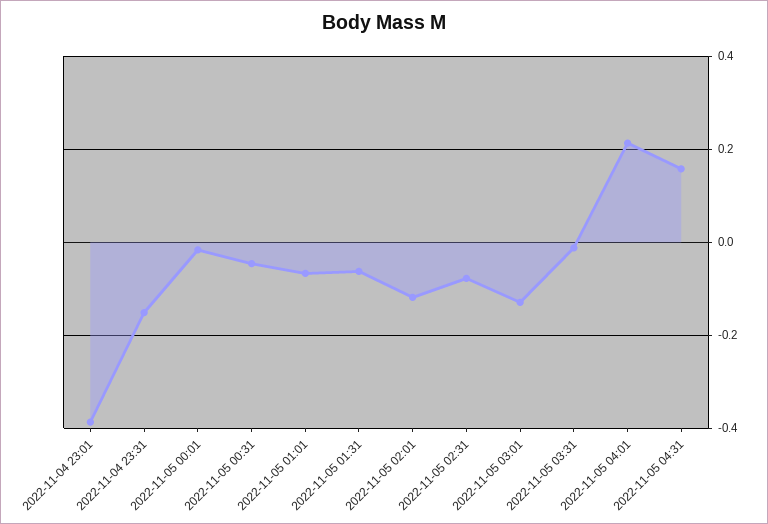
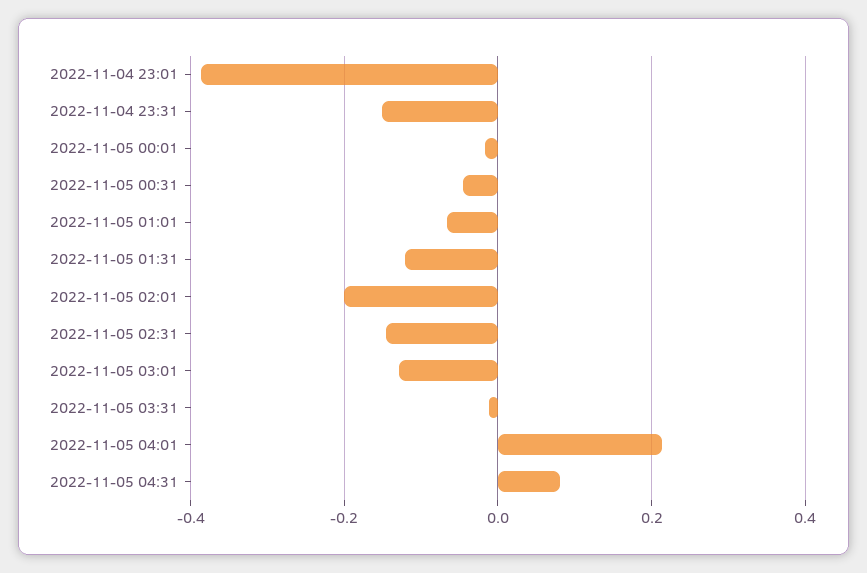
2022-11-05 01:31: -0.06 -> -0.12
2022-11-05 02:01: -0.12 -> -0.2
2022-11-05 02:31: -0.08 -> -0.14
2022-11-05 04:31: 0.16 -> 0.08

